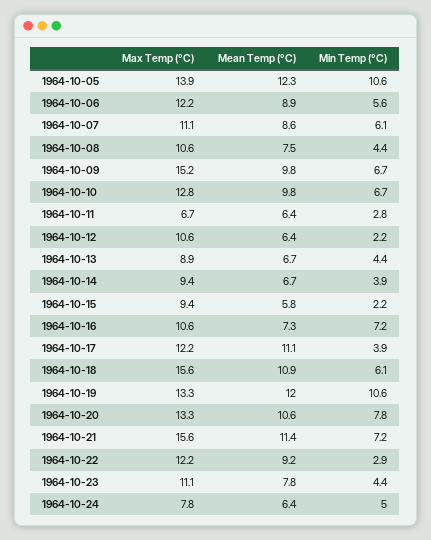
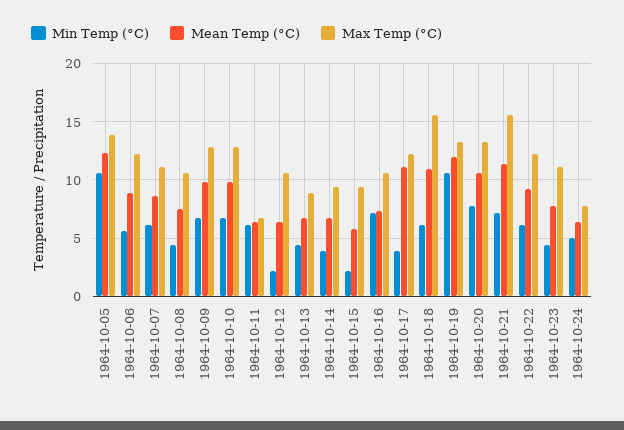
Max Temp (°C), 1964-10-09: 15.2 -> 13
Min Temp (°C), 1964-10-11: 2.8 -> 6
Min Temp (°C), 1964-10-22: 2.9 -> 6

